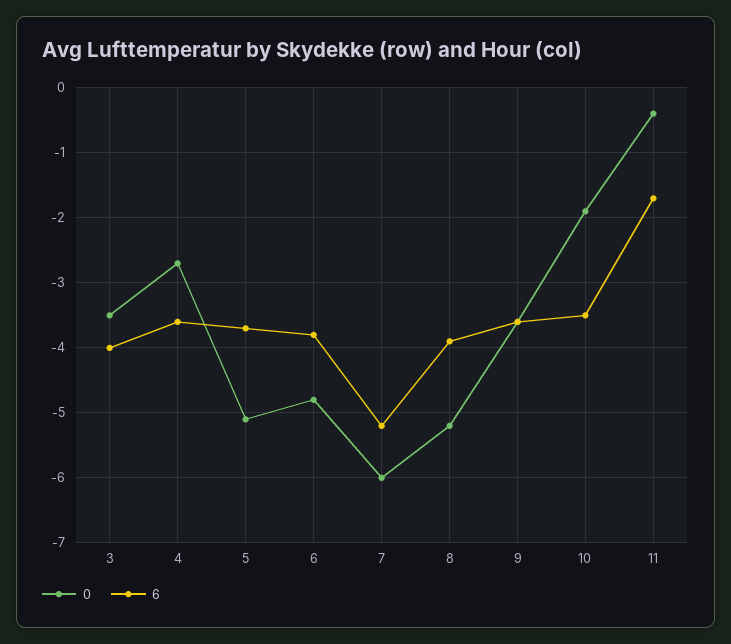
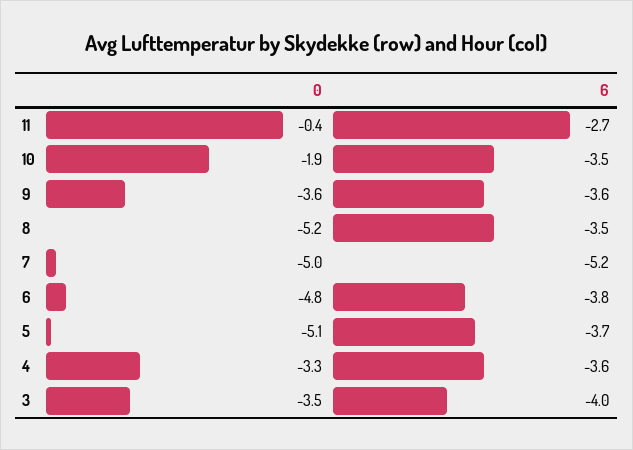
0, 4: -2.7 -> -3.3
0, 7: -6 -> -5
6, 8: -3.9 -> -3.5
6, 11: -1.7 -> -2.7

